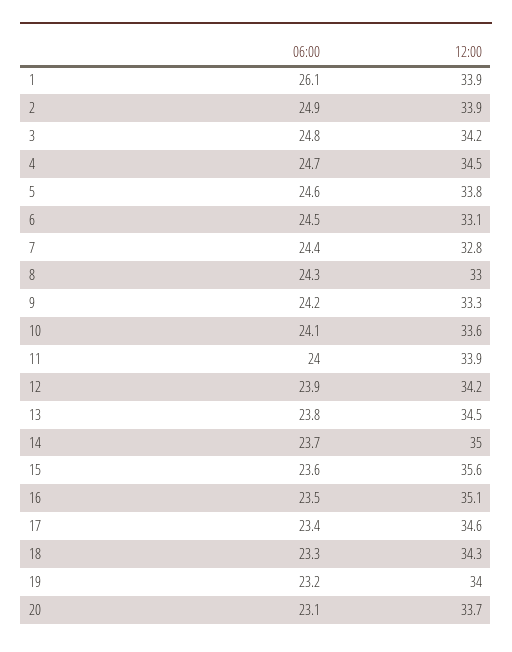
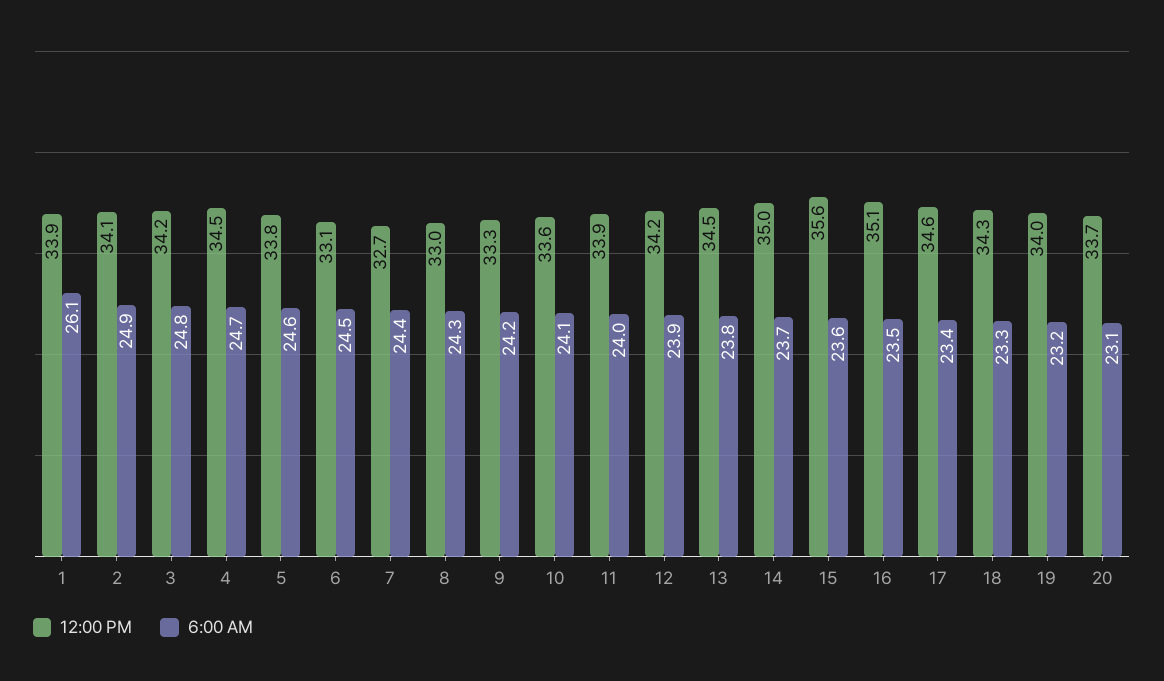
12:00, 2: 33.9 -> 34.1
12:00, 7: 32.8 -> 32.7

